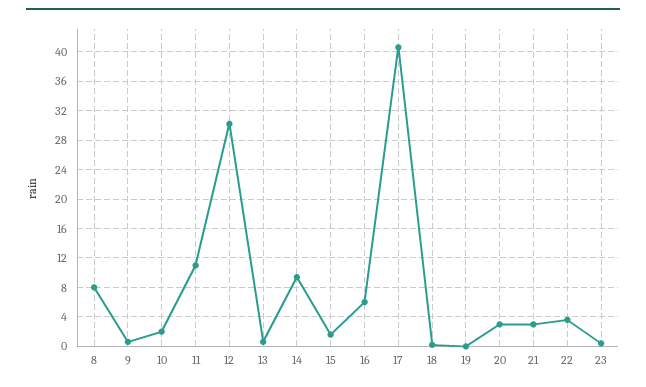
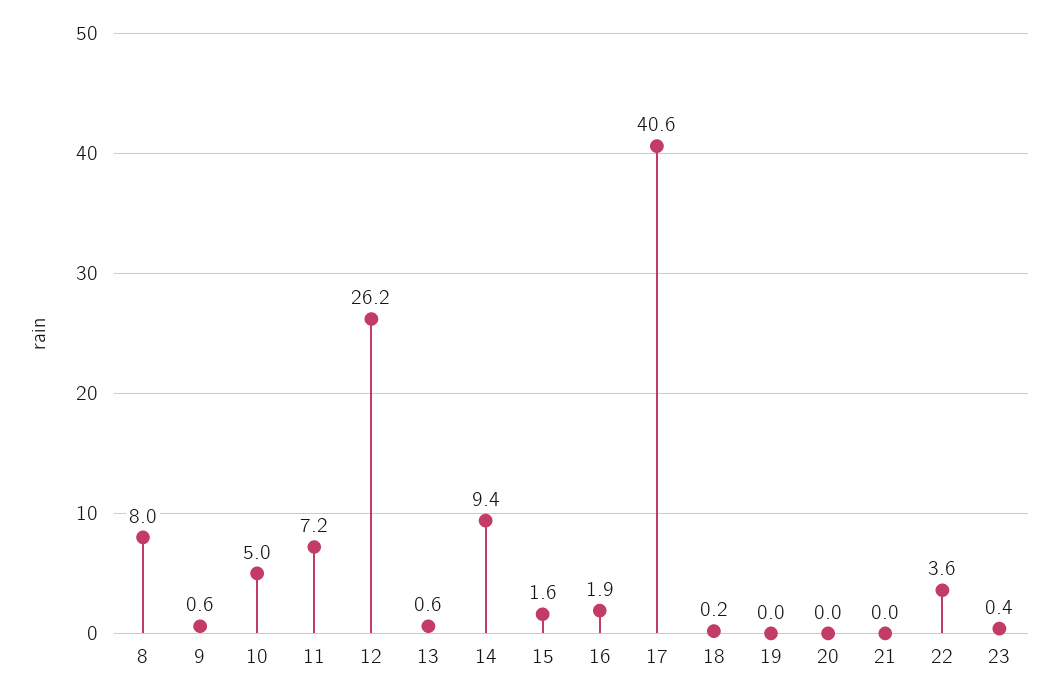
10: 2 -> 5
11: 11 -> 7.2
12: 30 -> 26.2
16: 6 -> 1.9
20: 3 -> 0
21: 3 -> 0

